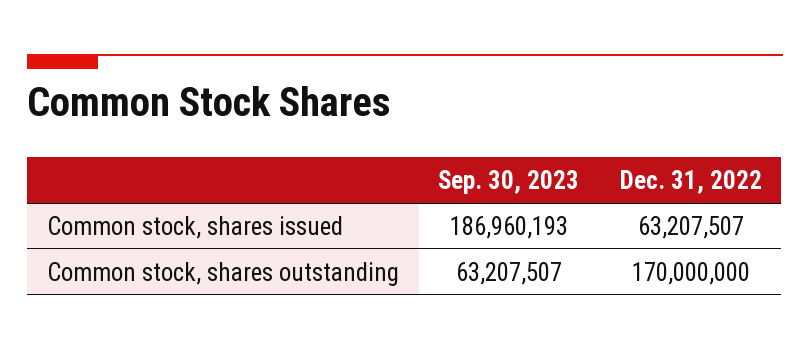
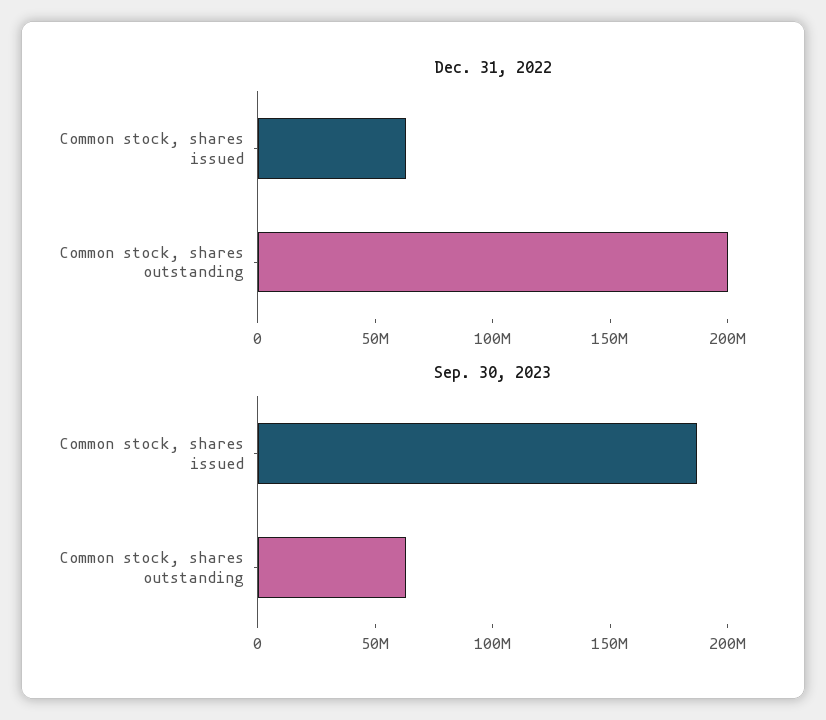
Dec. 31, 2022, Common stock, shares outstanding: 170000000 -> 200000000

